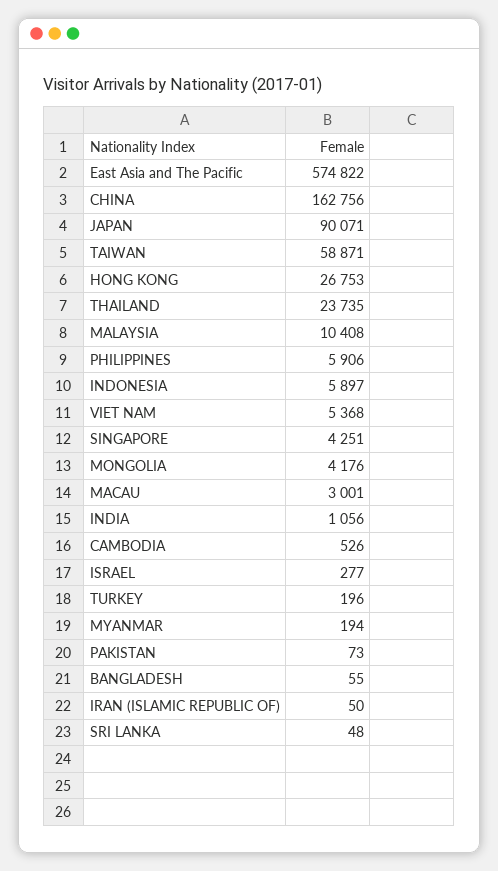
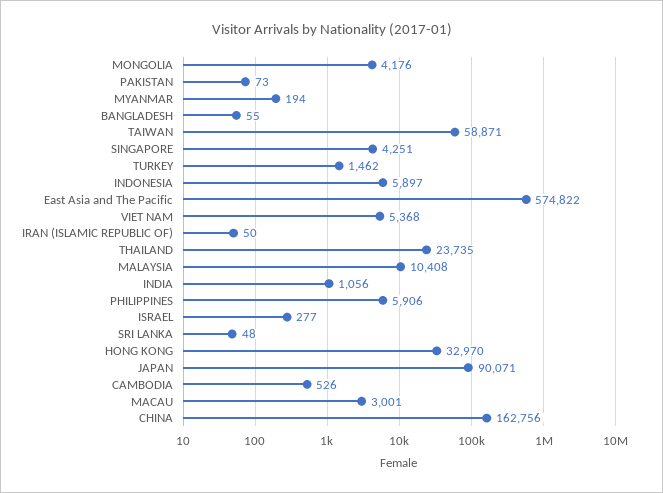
HONG KONG: 26753 -> 32970
TURKEY: 196 -> 1462

